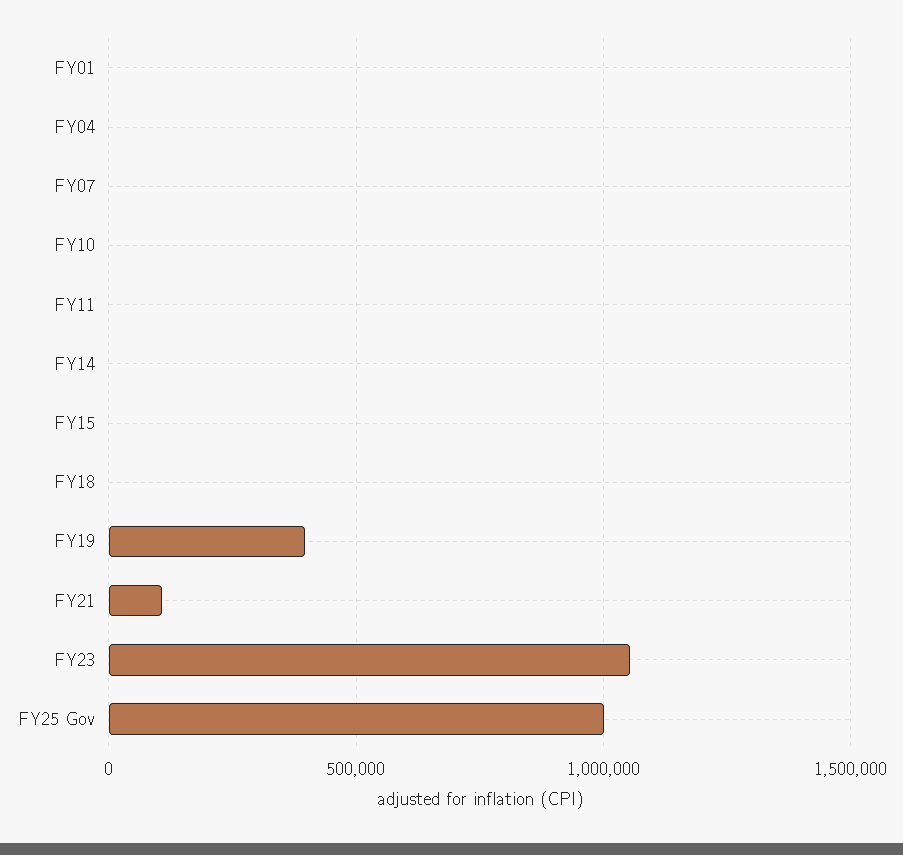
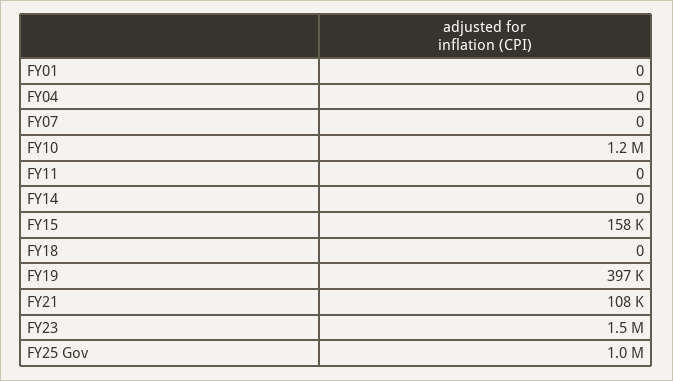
FY10: 0 -> 1200000
FY15: 0 -> 158000
FY23: 1050000 -> 1500000

